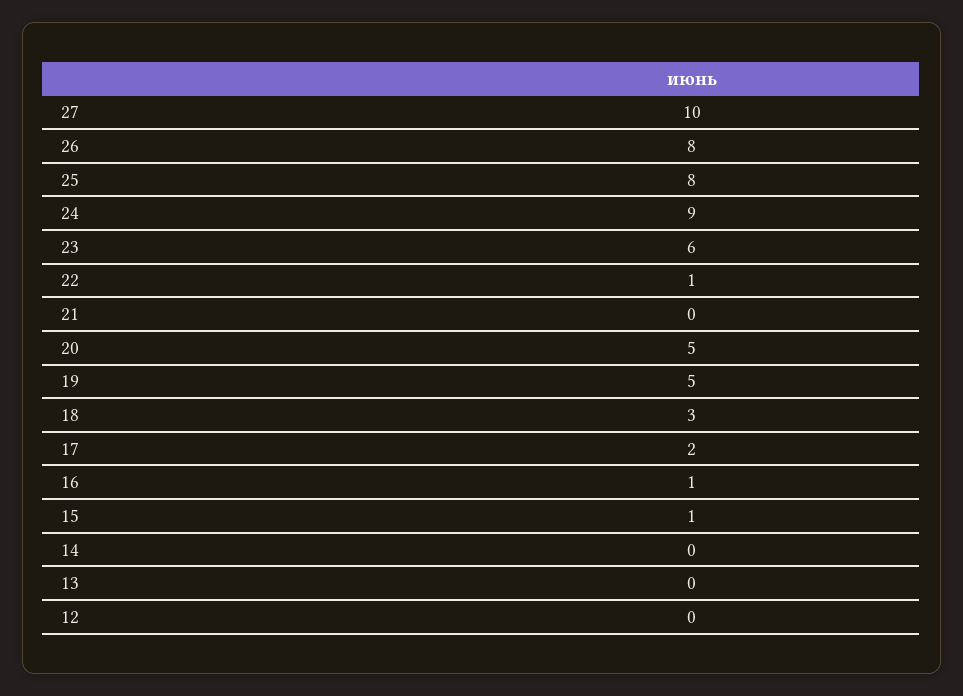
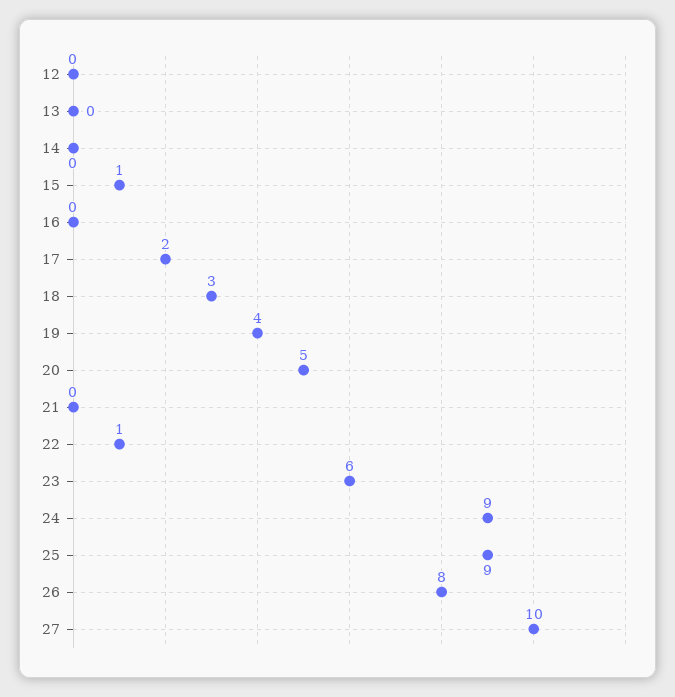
25: 8 -> 9
19: 5 -> 4
16: 1 -> 0

